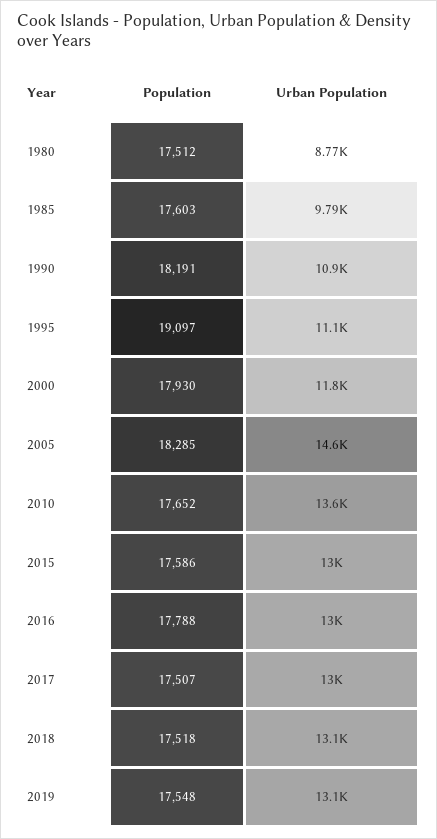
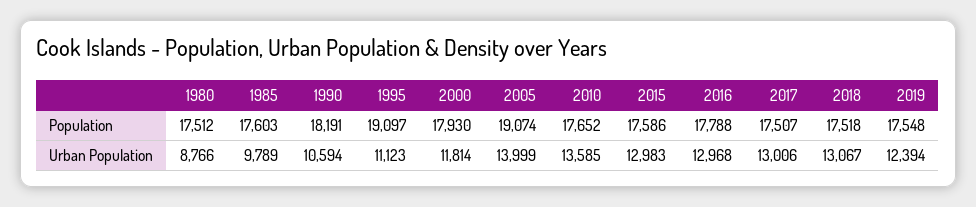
Urban Population, 1990: 10900 -> 10594
Population, 2005: 18285 -> 19074
Urban Population, 2005: 14600 -> 13999
Urban Population, 2019: 13100 -> 12394

